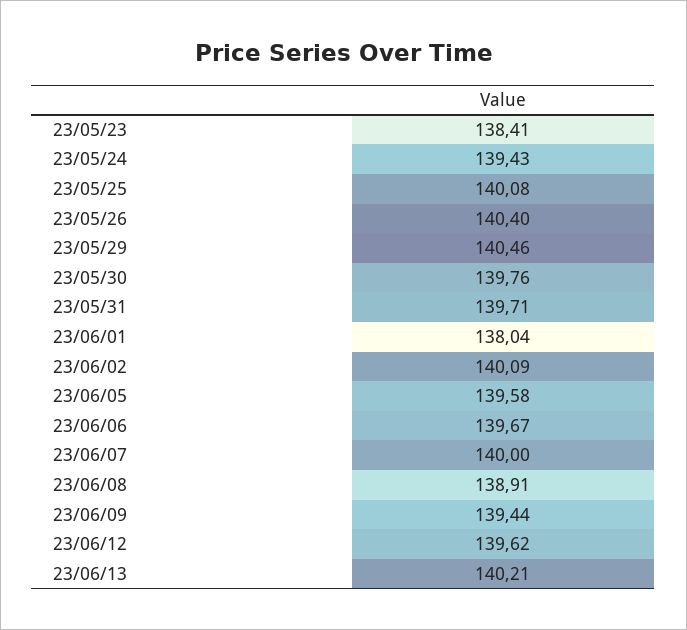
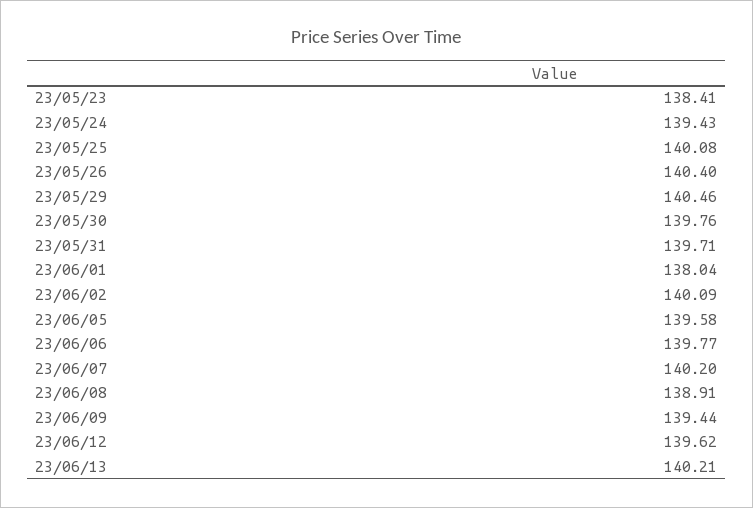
23/06/06: 139.67 -> 139.77
23/06/07: 140 -> 140.2

